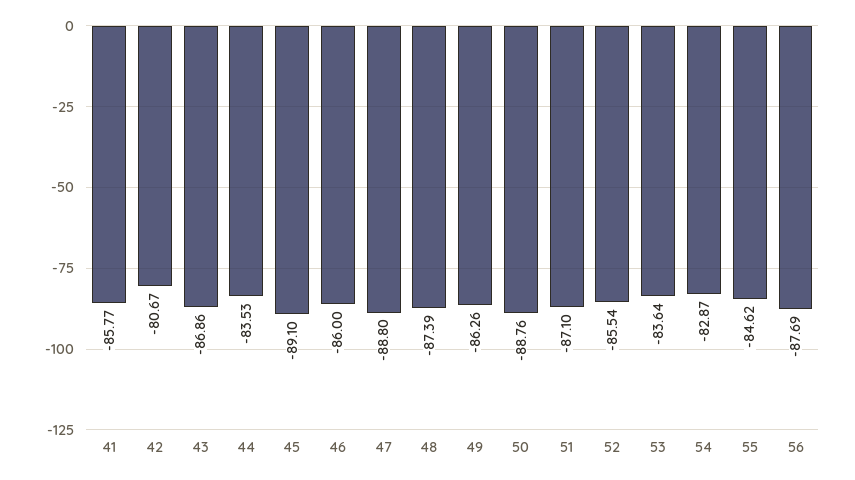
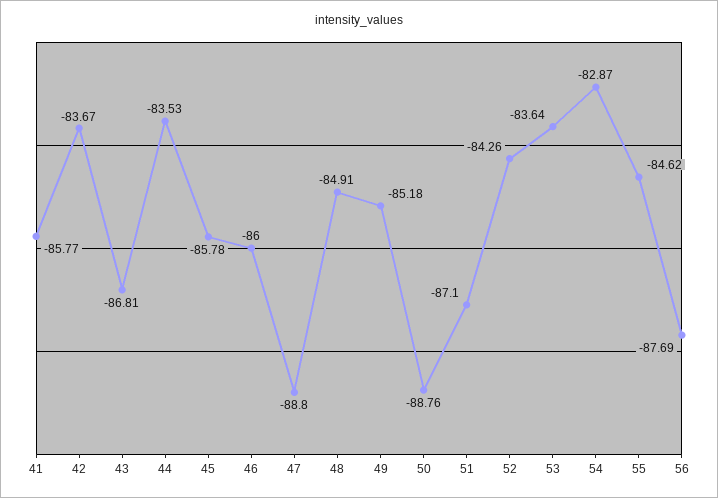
42: -80.67 -> -83.67
43: -86.86 -> -86.81
45: -89.1 -> -85.78
48: -87.39 -> -84.91
49: -86.26 -> -85.18
52: -85.54 -> -84.26

